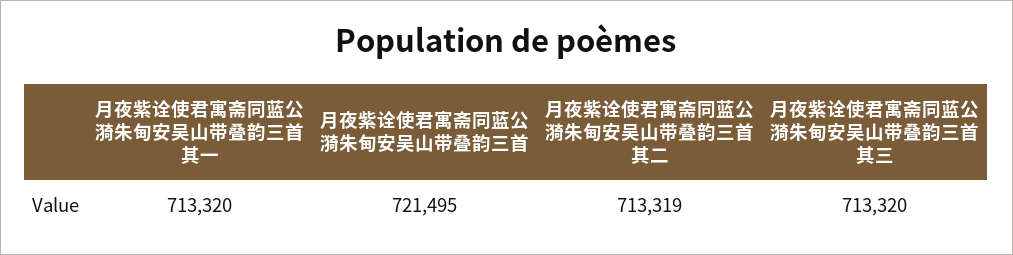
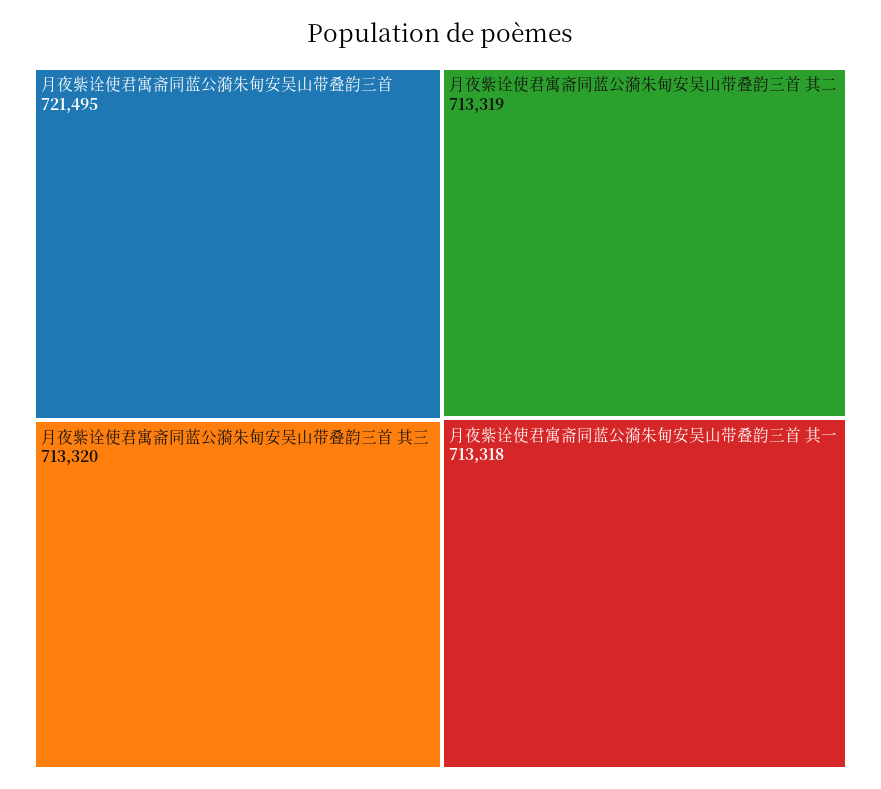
月夜紫诠使君寓斋同蓝公漪朱甸安吴山带叠韵三首 其一: 713320 -> 713318

